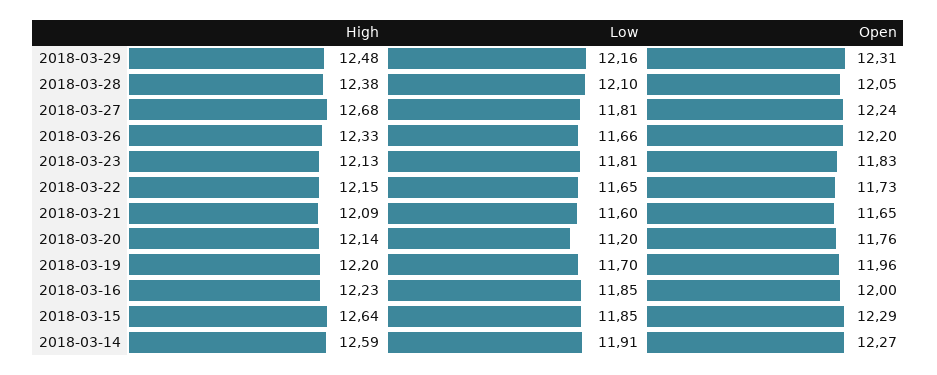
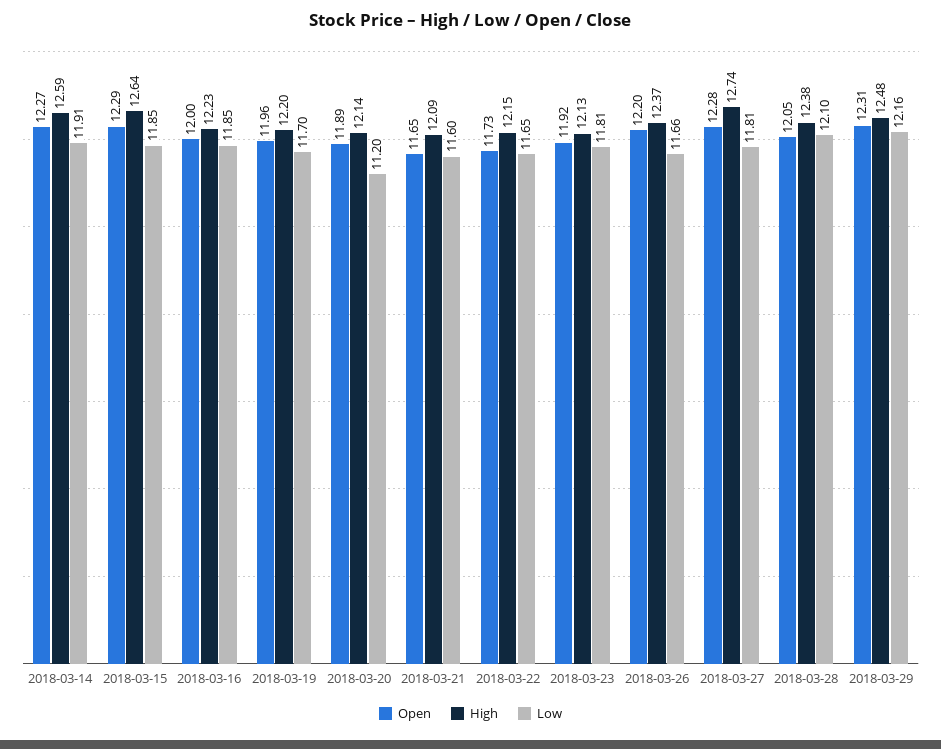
High, 2018-03-27: 12.68 -> 12.74
Open, 2018-03-27: 12.24 -> 12.28
High, 2018-03-26: 12.33 -> 12.37
Open, 2018-03-23: 11.83 -> 11.92
Open, 2018-03-20: 11.76 -> 11.89

